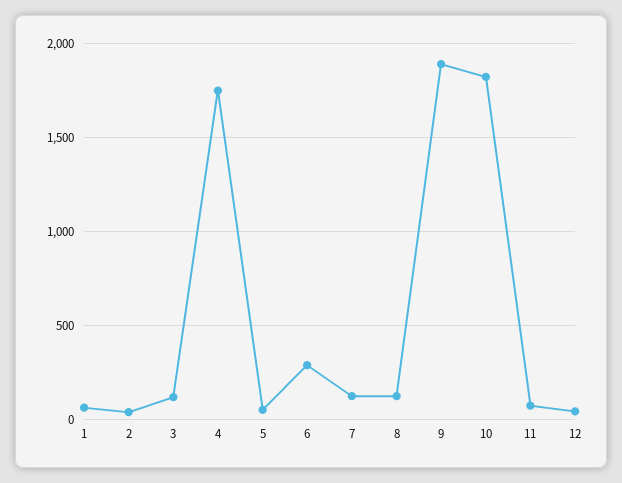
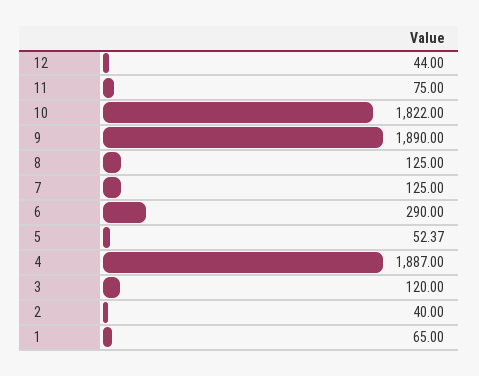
4: 1750 -> 1887

